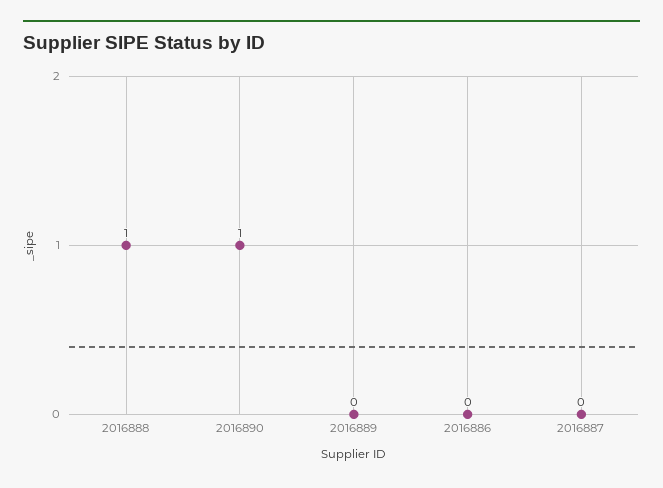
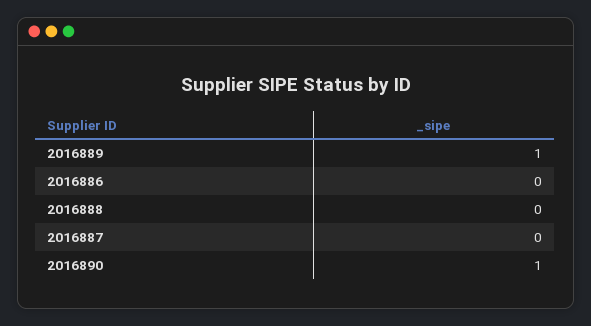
2016888: 1 -> 0
2016889: 0 -> 1

